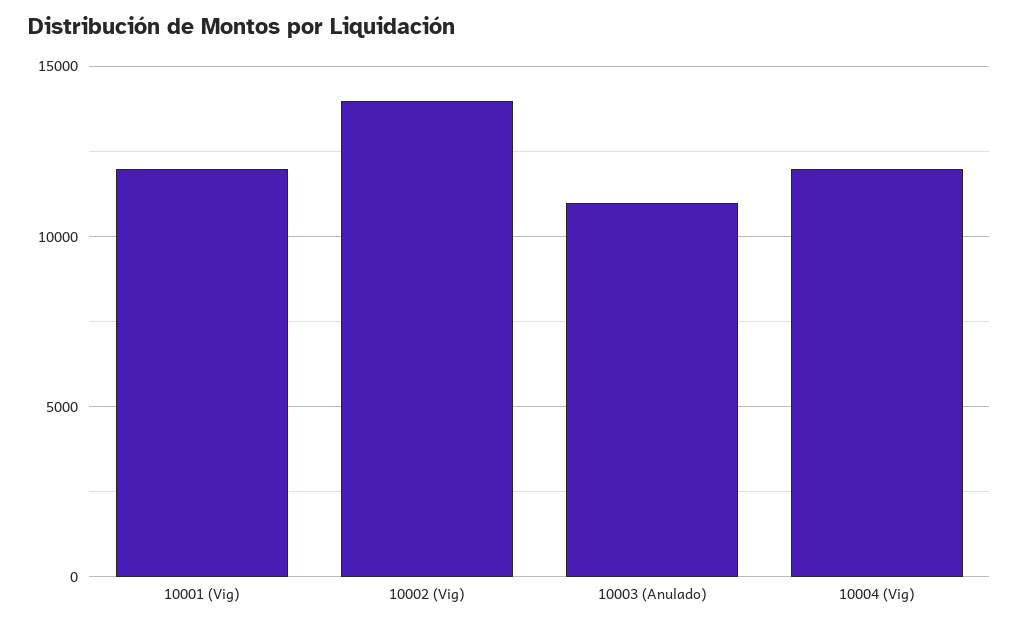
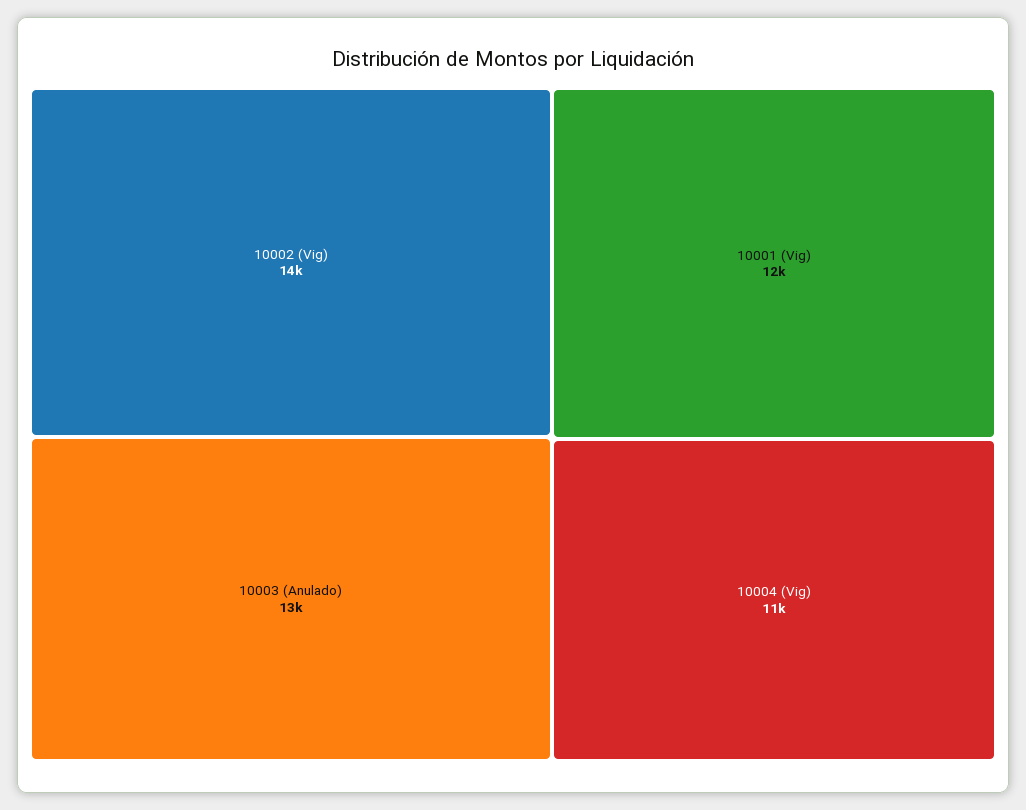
10003 (Anulado): 11000 -> 13000
10004 (Vig): 12000 -> 11000

